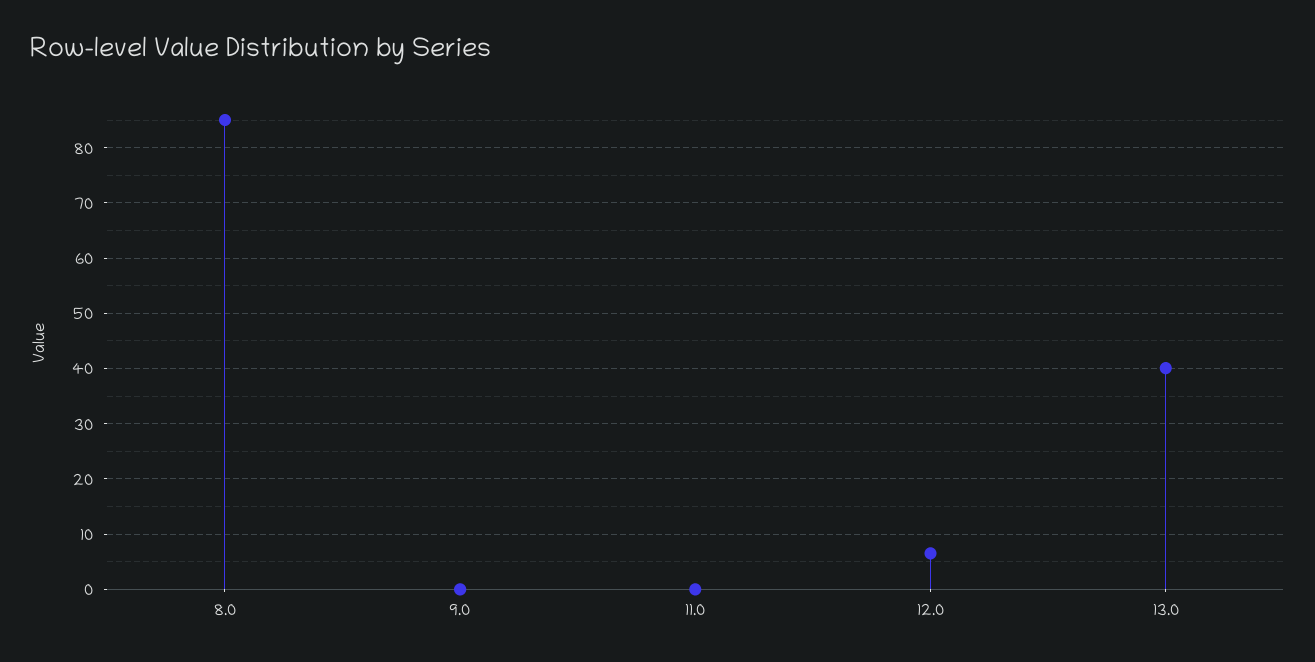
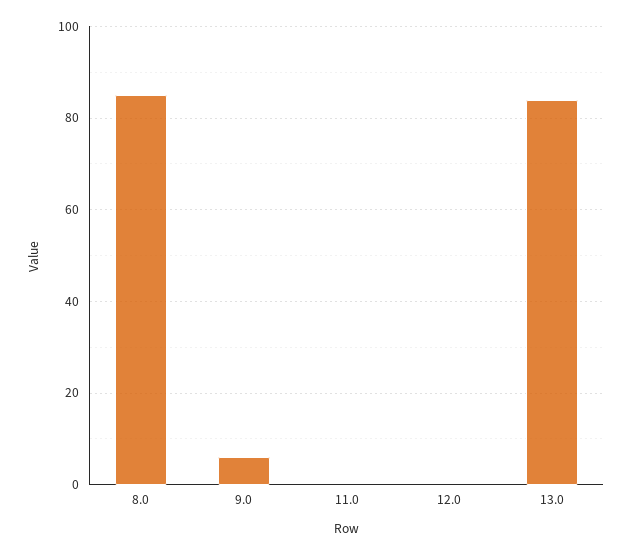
9.0: 0 -> 6
12.0: 6 -> 0
13.0: 40 -> 84

